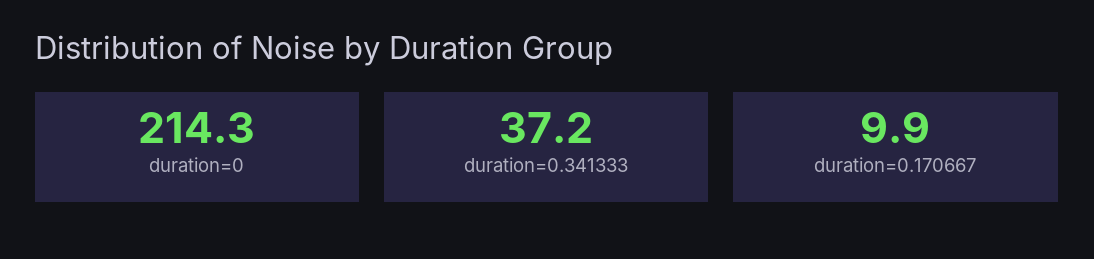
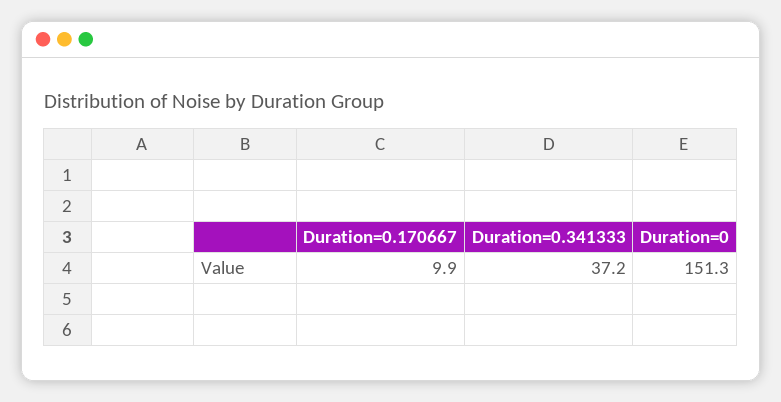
duration=0: 214.3 -> 151.3

